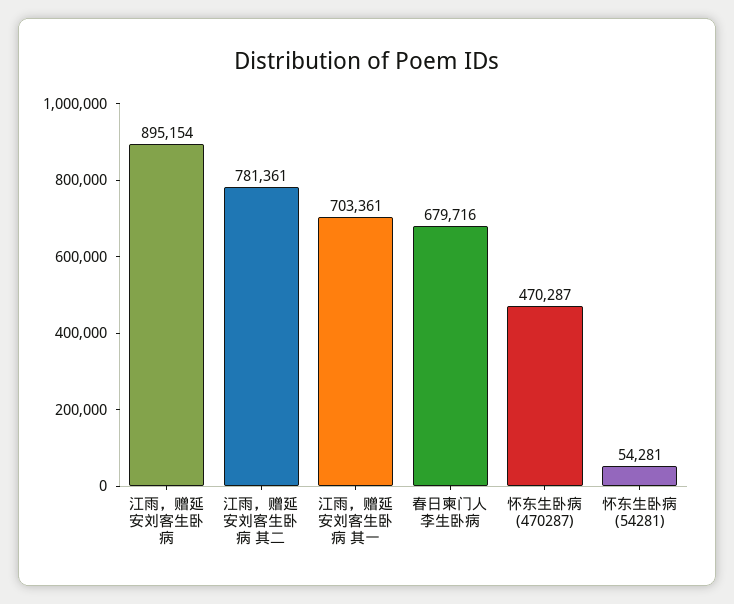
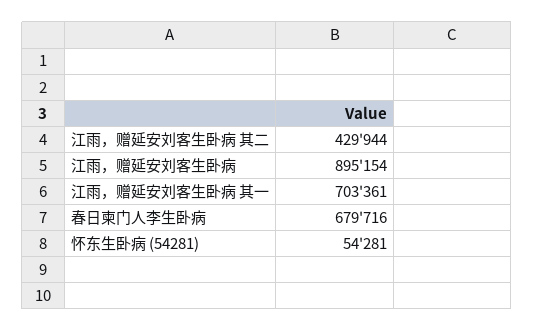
江雨，赠延安刘客生卧病 其二: 781361 -> 429944
怀东生卧病 (470287): 470287 -> none

